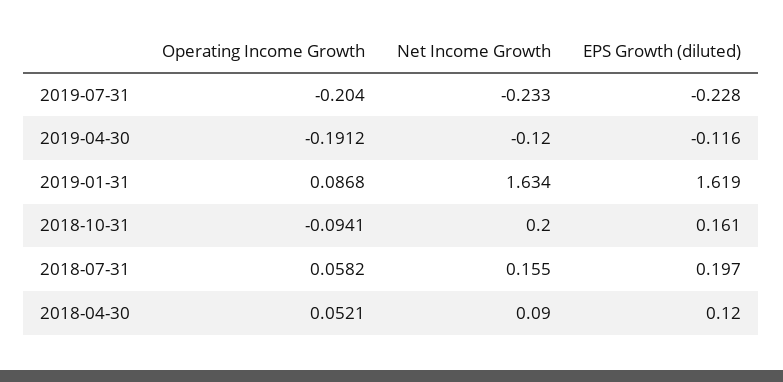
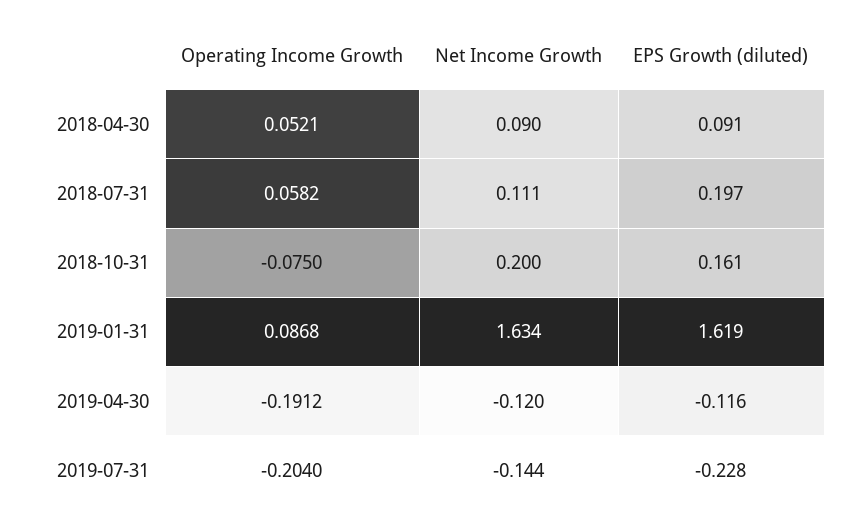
Net Income Growth, 2019-07-31: -0.233 -> -0.144
Operating Income Growth, 2018-10-31: -0.0941 -> -0.075
Net Income Growth, 2018-07-31: 0.155 -> 0.111
EPS Growth (diluted), 2018-04-30: 0.12 -> 0.091

